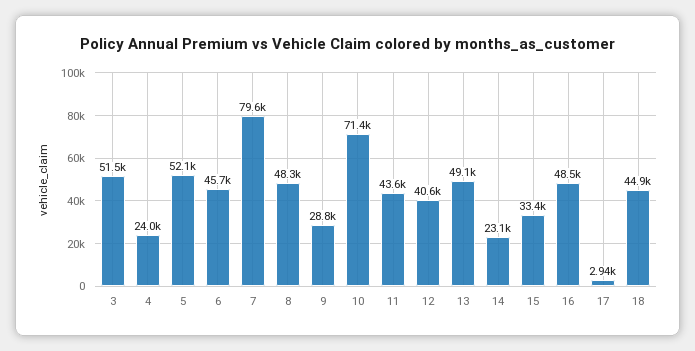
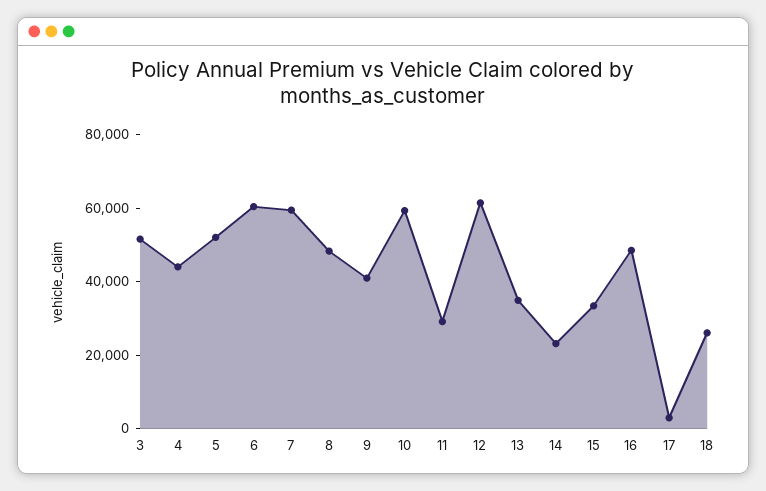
4: 24000 -> 45000
6: 45700 -> 60000
7: 79600 -> 60000
9: 28800 -> 40000
10: 71400 -> 60000
11: 43600 -> 30000
12: 40600 -> 60000
13: 49100 -> 35000
18: 44900 -> 25000

